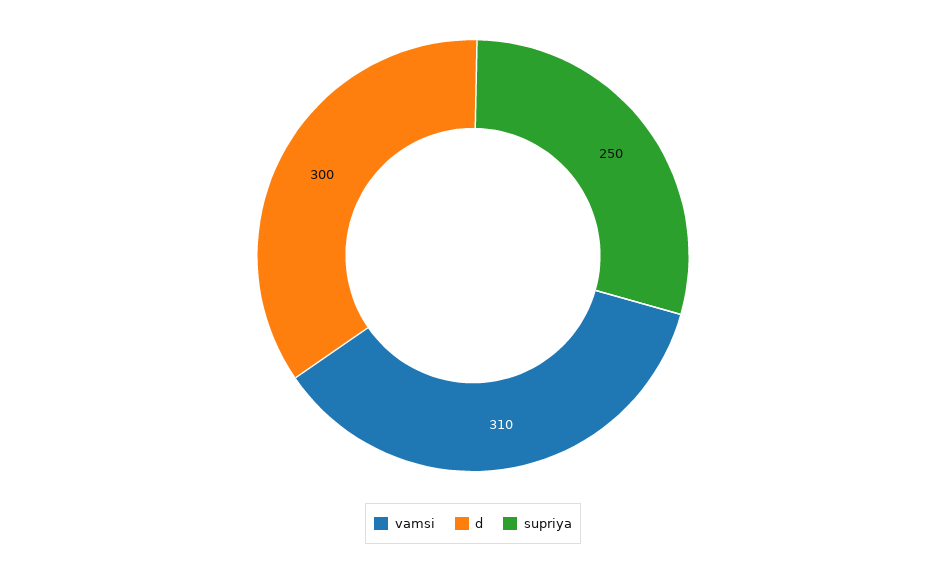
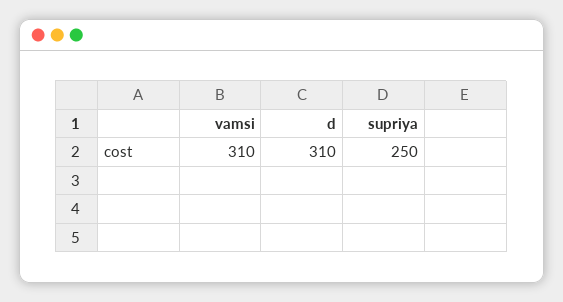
d: 300 -> 310

